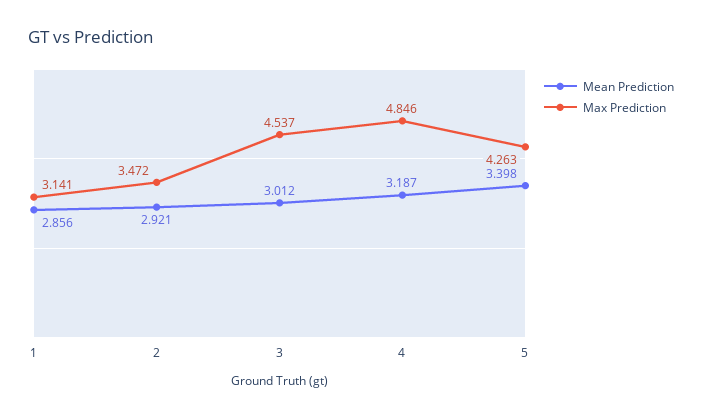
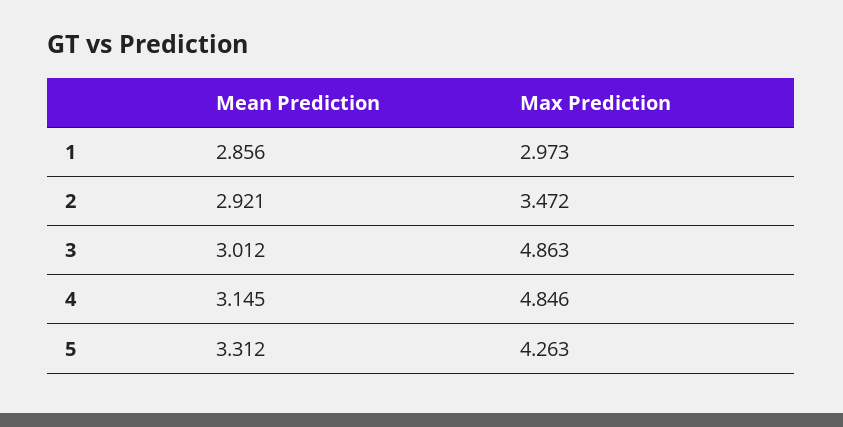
Max Prediction, 1: 3.141 -> 2.973
Max Prediction, 3: 4.537 -> 4.863
Mean Prediction, 4: 3.187 -> 3.145
Mean Prediction, 5: 3.398 -> 3.312

